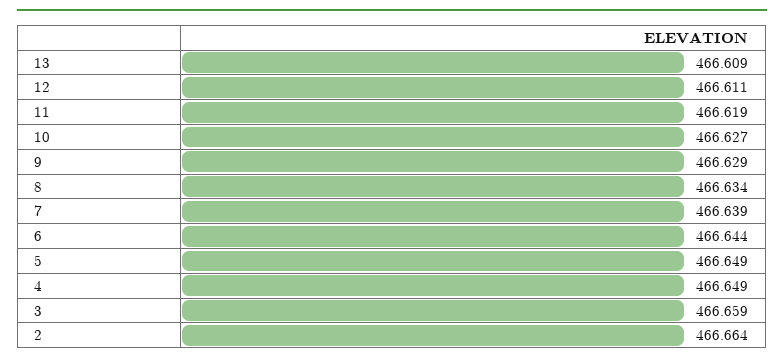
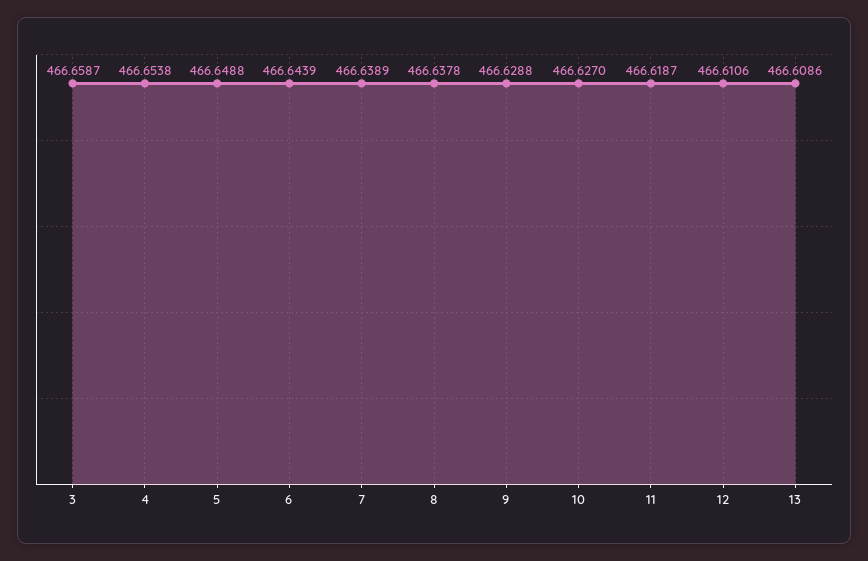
8: 466.634 -> 466.6378
4: 466.649 -> 466.6538
2: 466.664 -> none

